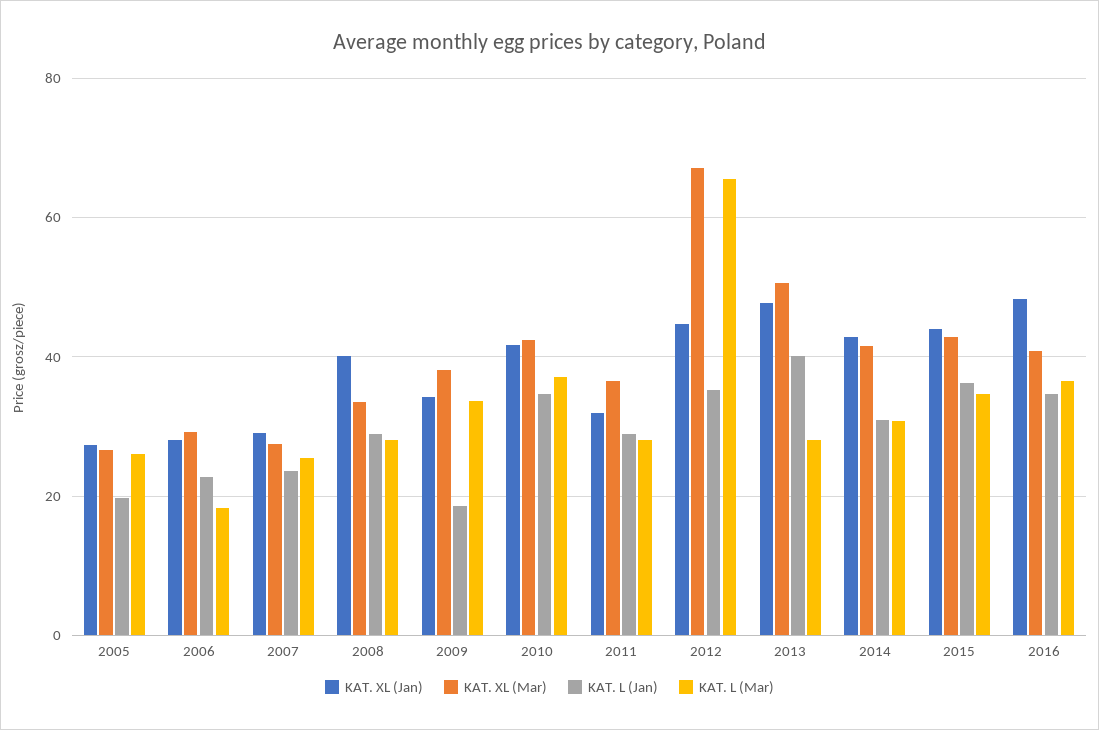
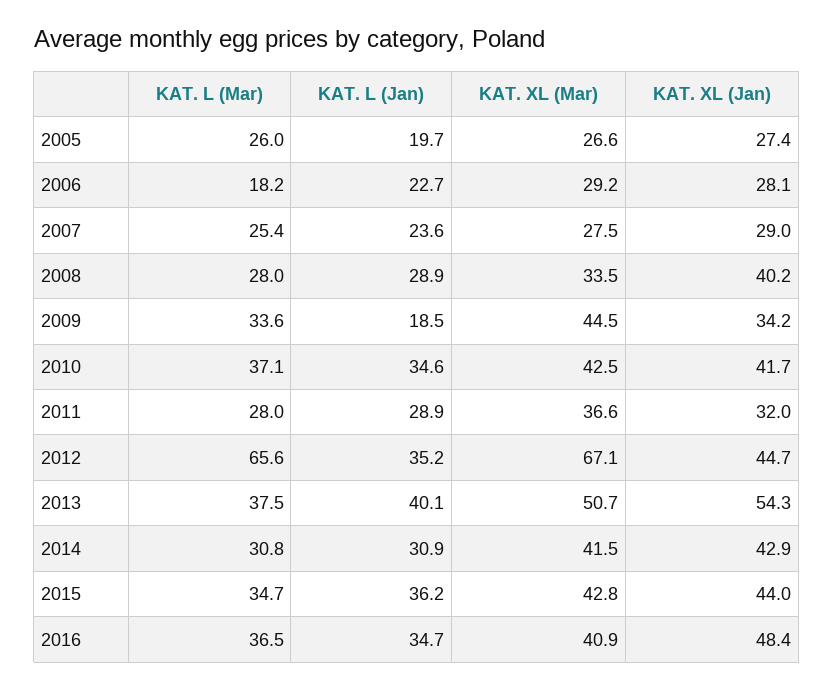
KAT. XL (Mar), 2009: 38 -> 44.5
KAT. XL (Jan), 2013: 48 -> 54.3
KAT. L (Mar), 2013: 28 -> 37.5

